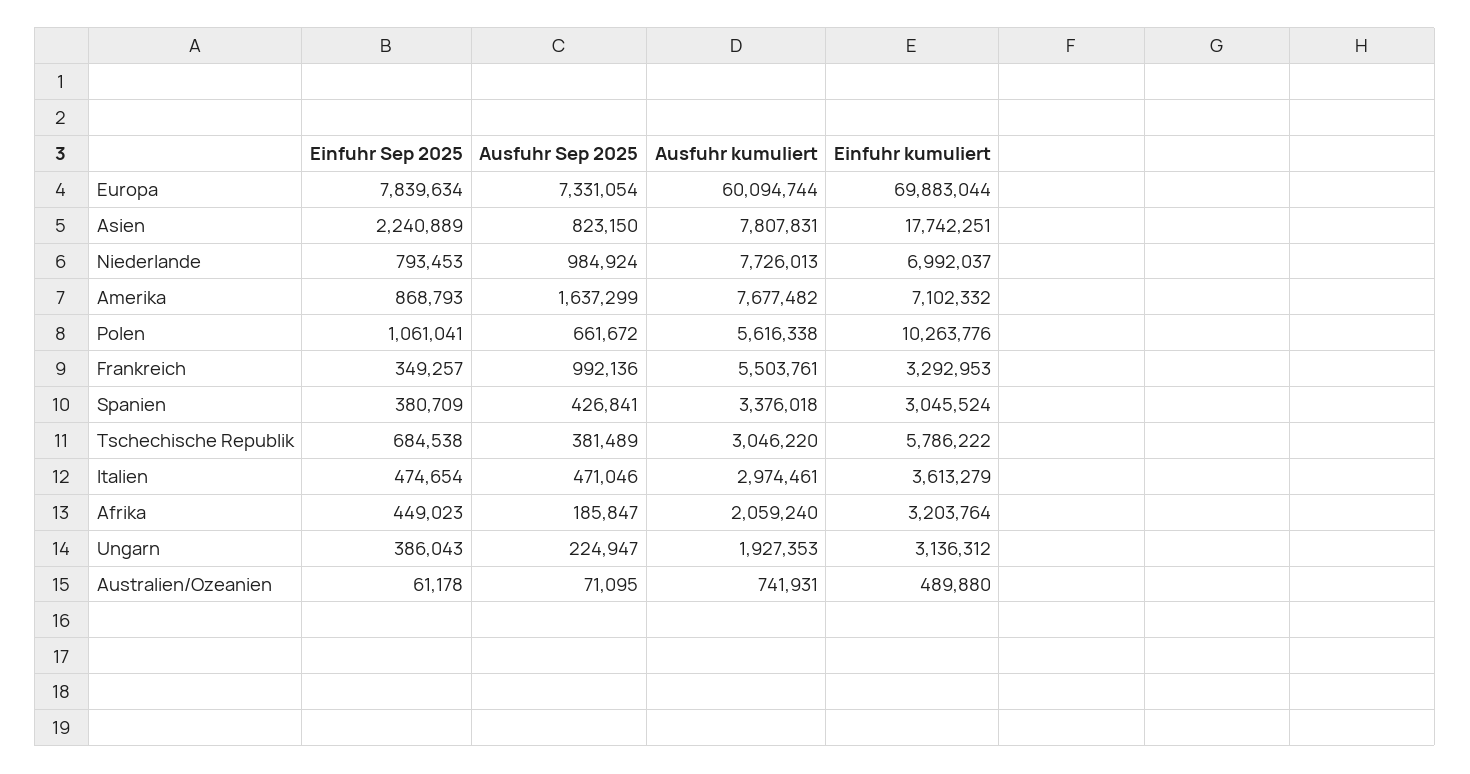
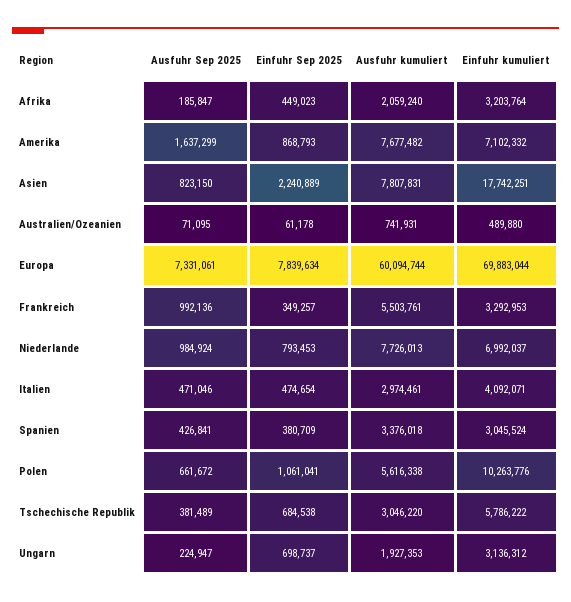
Ausfuhr Sep 2025, Europa: 7331054 -> 7331061
Einfuhr kumuliert, Italien: 3613279 -> 4092071
Einfuhr Sep 2025, Ungarn: 386043 -> 698737

